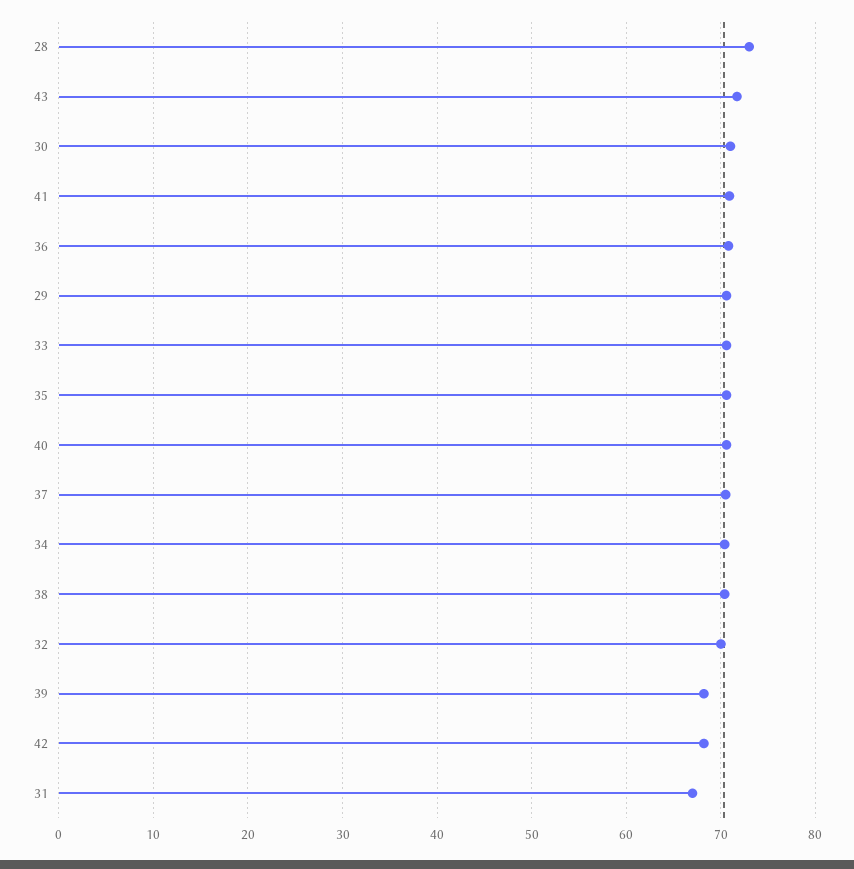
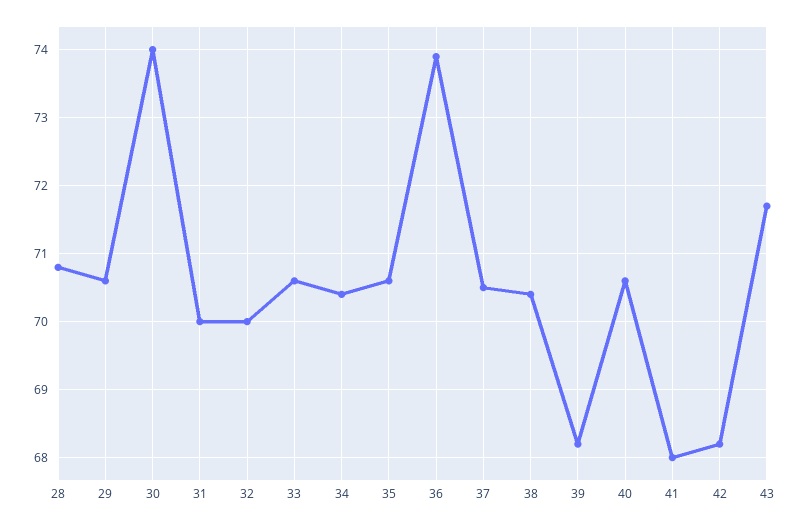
28: 73 -> 70.8
30: 71 -> 74
41: 71 -> 68
36: 71 -> 73.9
31: 67 -> 70

